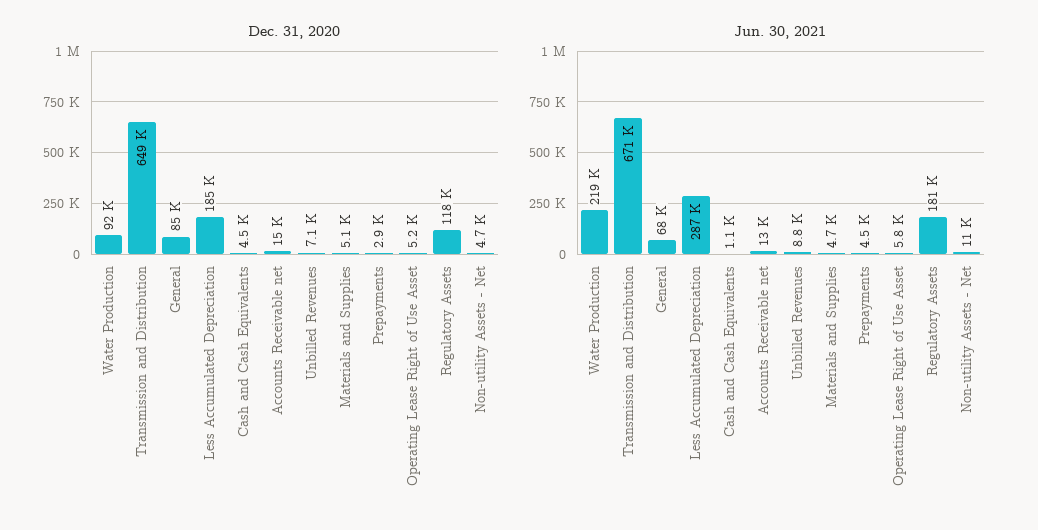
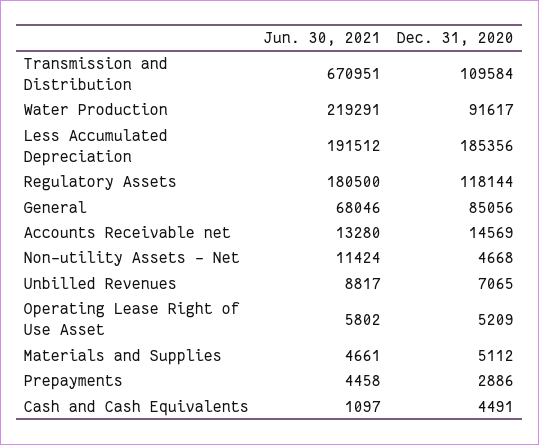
Dec. 31, 2020, Transmission and Distribution: 649000 -> 109584
Jun. 30, 2021, Less Accumulated Depreciation: 287000 -> 191512

